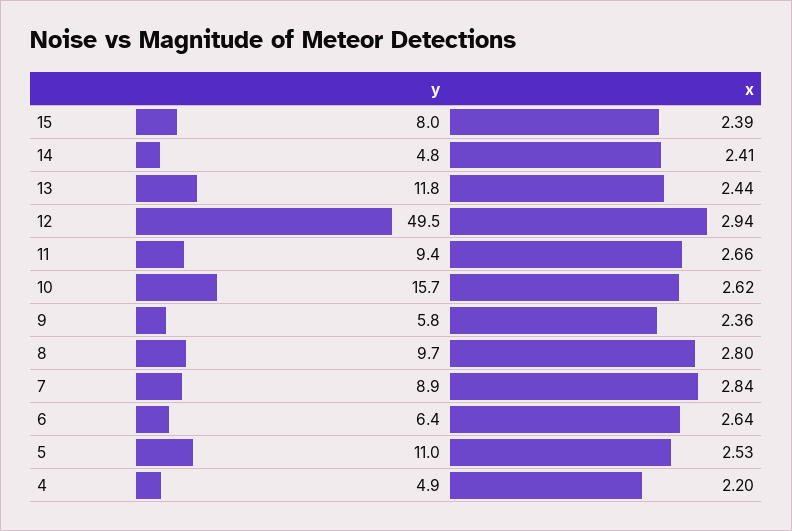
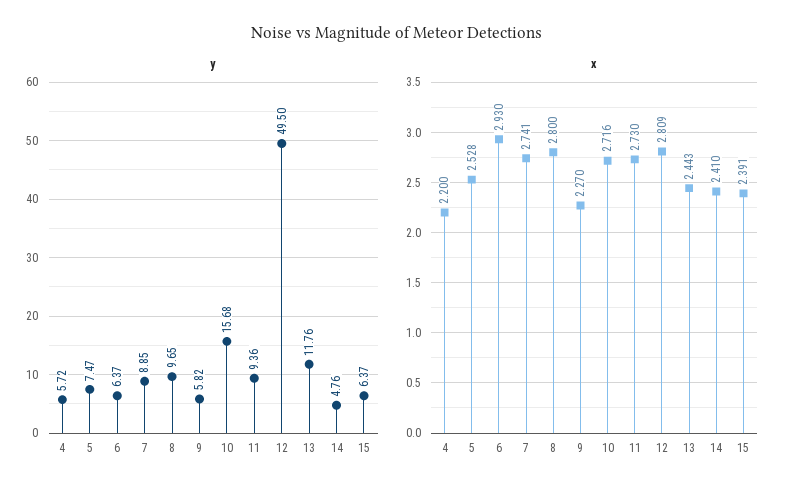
y, 15: 8 -> 6.37
x, 12: 2.94 -> 2.809
x, 11: 2.66 -> 2.73
x, 10: 2.62 -> 2.716
x, 9: 2.36 -> 2.27
x, 7: 2.84 -> 2.741
x, 6: 2.64 -> 2.93
y, 5: 11 -> 7.47
y, 4: 4.9 -> 5.72

